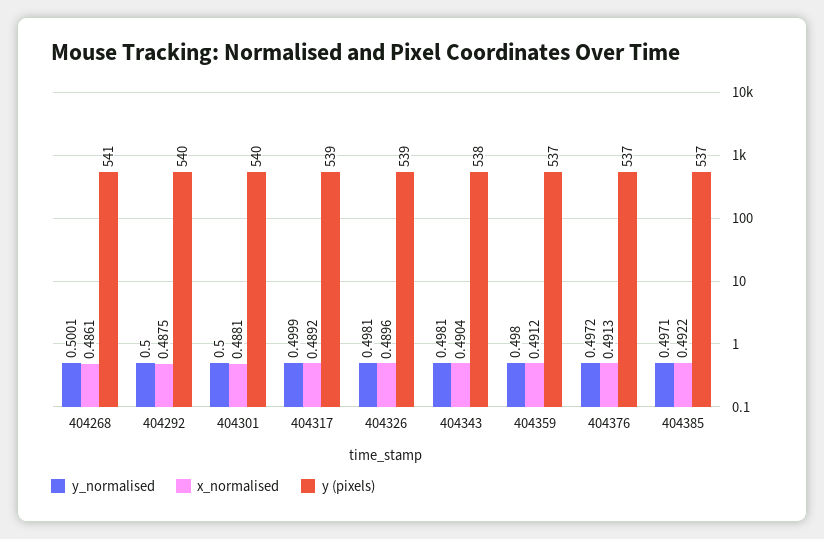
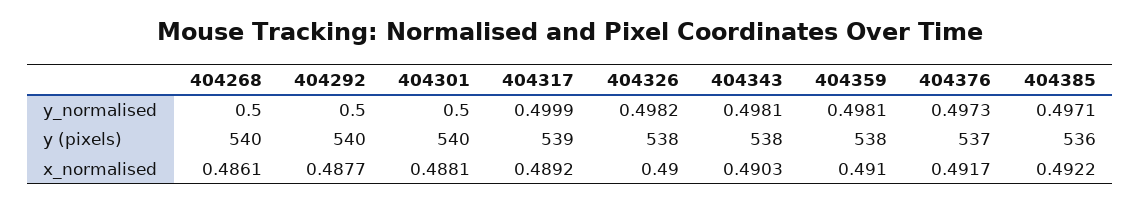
y_normalised, 404268: 0.5001 -> 0.5
y (pixels), 404268: 541 -> 540
x_normalised, 404292: 0.4875 -> 0.4877
y_normalised, 404326: 0.4981 -> 0.4982
x_normalised, 404326: 0.4896 -> 0.49
y (pixels), 404326: 539 -> 538
x_normalised, 404343: 0.4904 -> 0.4903
y_normalised, 404359: 0.498 -> 0.4981
x_normalised, 404359: 0.4912 -> 0.491
y (pixels), 404359: 537 -> 538
y_normalised, 404376: 0.4972 -> 0.4973
x_normalised, 404376: 0.4913 -> 0.4917
y (pixels), 404385: 537 -> 536

